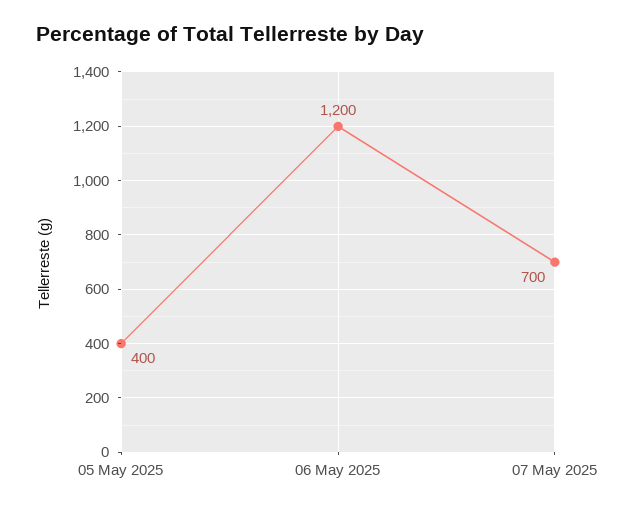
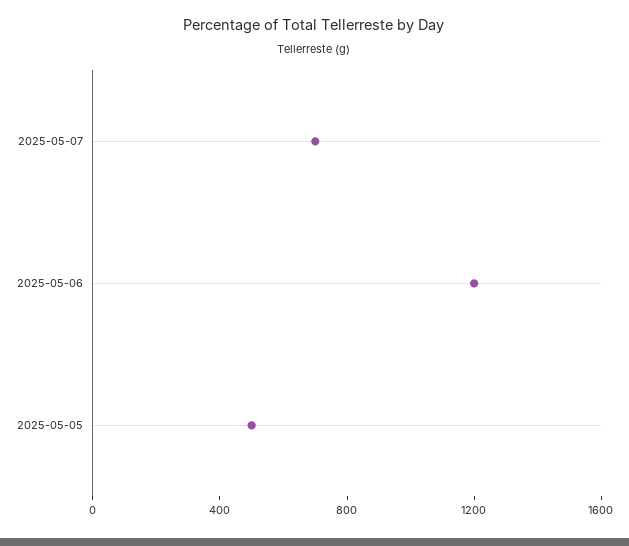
05 May 2025: 400 -> 500

